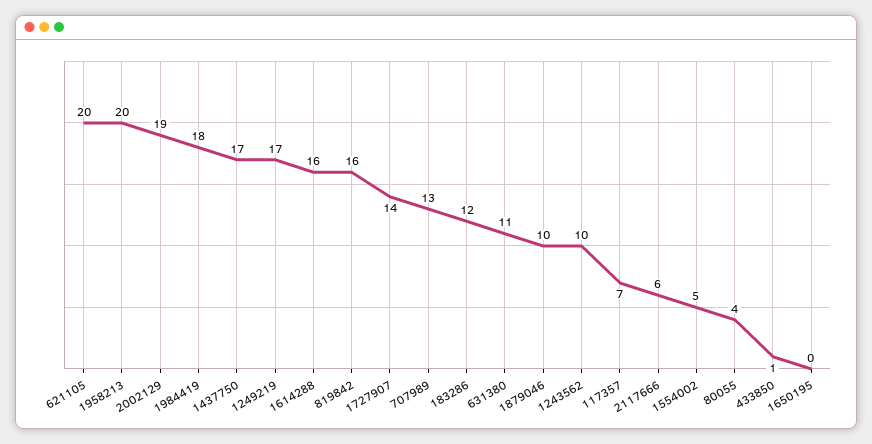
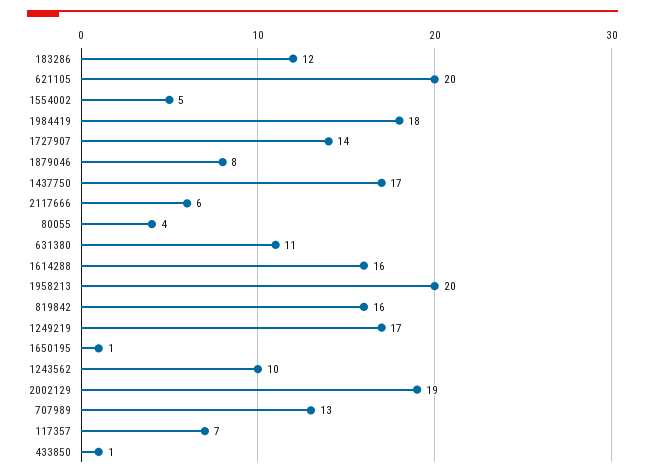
1879046: 10 -> 8
1650195: 0 -> 1

